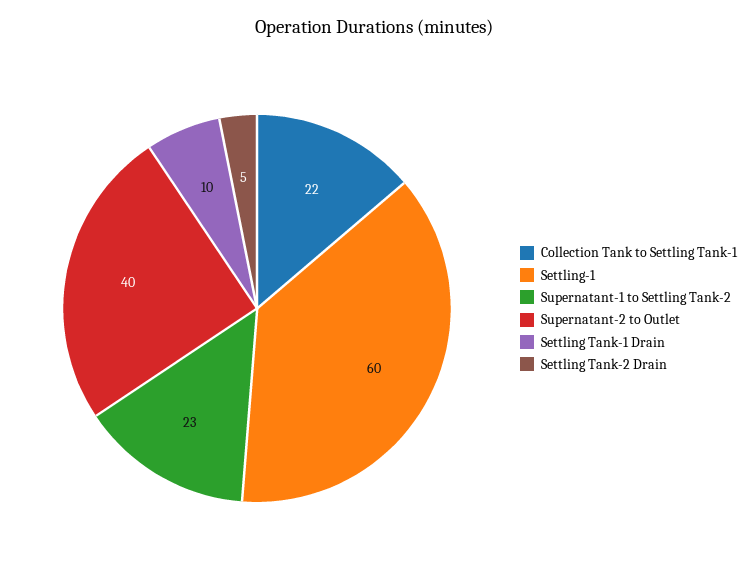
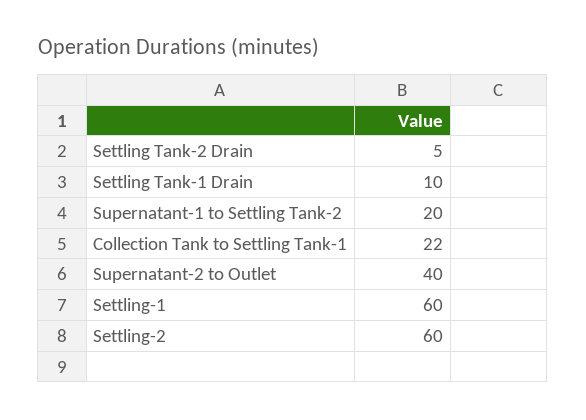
Supernatant-1 to Settling Tank-2: 23 -> 20
Settling-2: none -> 60

